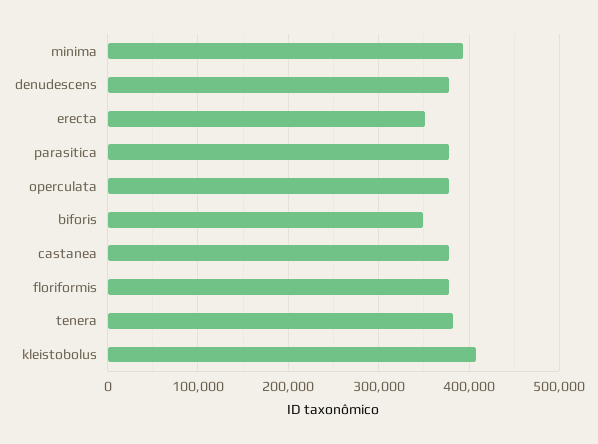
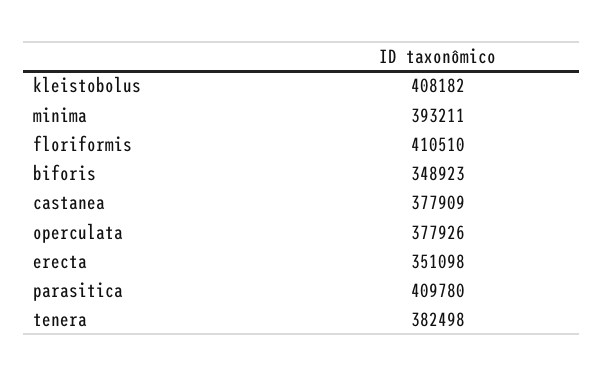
denudescens: 380000 -> none
parasitica: 380000 -> 409780
floriformis: 380000 -> 410510

